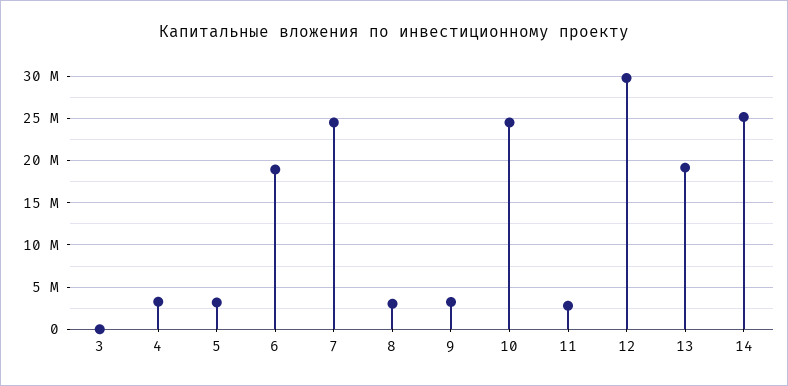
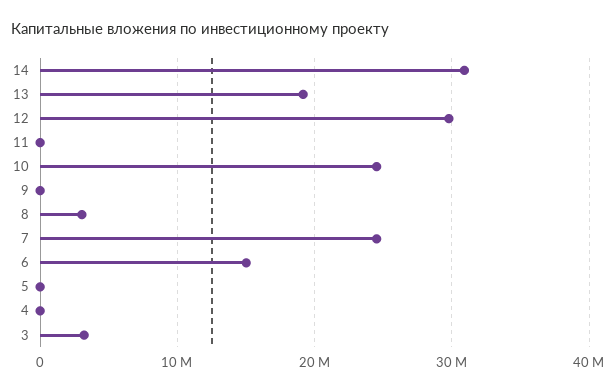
3: 0 -> 3000000
4: 3000000 -> 0
5: 3000000 -> 0
6: 19000000 -> 15000000
9: 3000000 -> 0
11: 3000000 -> 0
14: 25000000 -> 31000000

